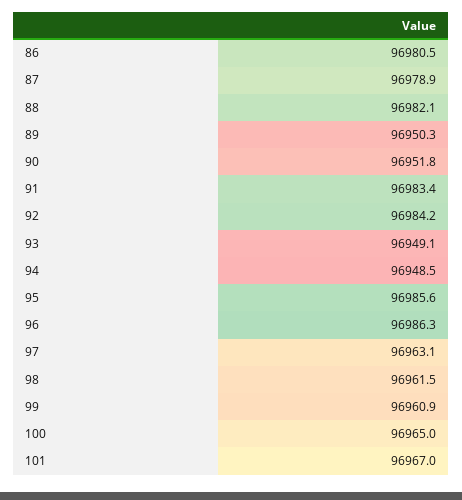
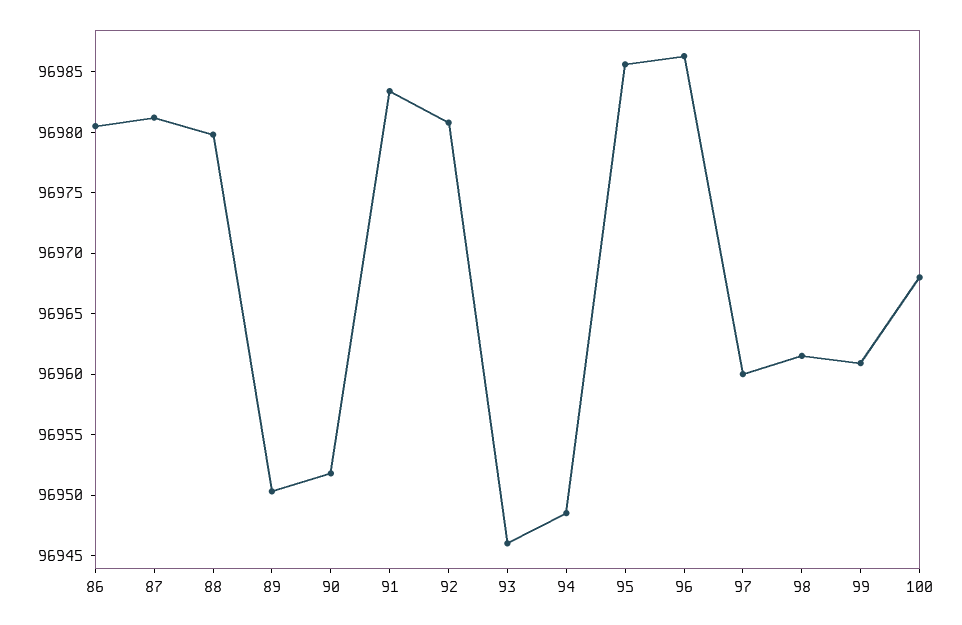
87: 96978.9 -> 96981
88: 96982.1 -> 96980
92: 96984.2 -> 96981
93: 96949.1 -> 96946
97: 96963.1 -> 96960
100: 96965 -> 96968
101: 96967 -> none

